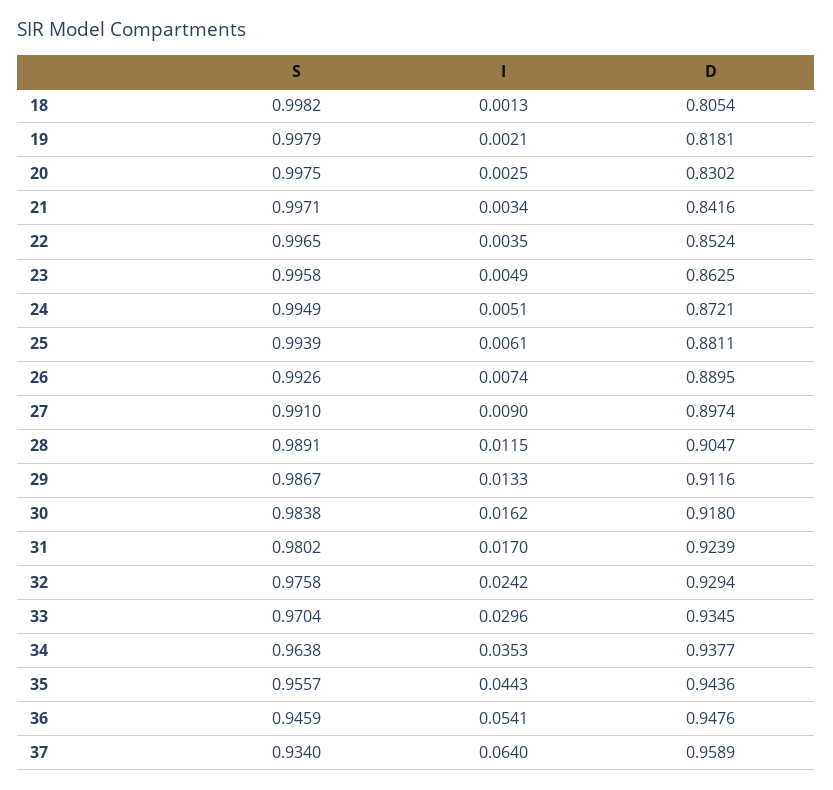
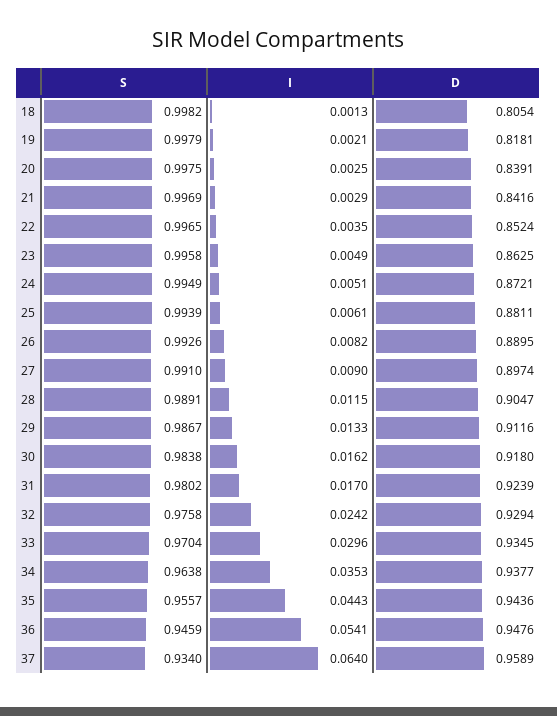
D, 20: 0.8302 -> 0.8391
S, 21: 0.9971 -> 0.9969
I, 21: 0.0034 -> 0.0029
I, 26: 0.0074 -> 0.0082

